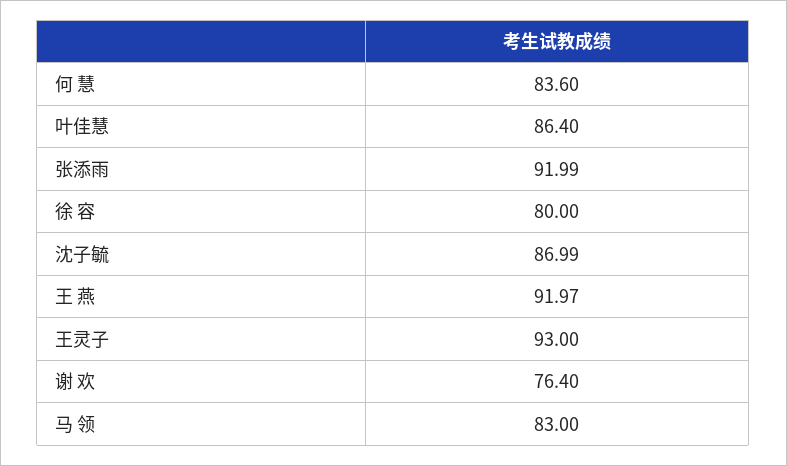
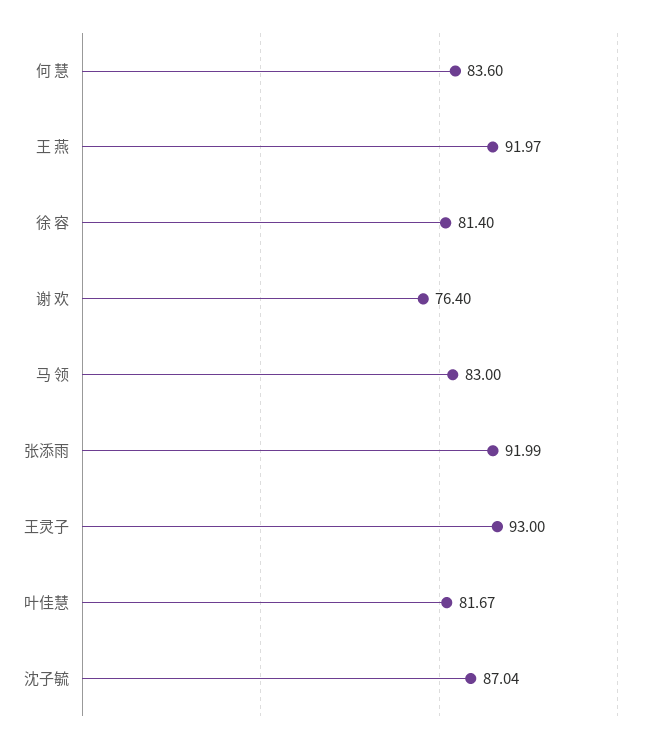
叶佳慧: 86.4 -> 81.67
徐 容: 80 -> 81.4
沈子毓: 86.99 -> 87.04

